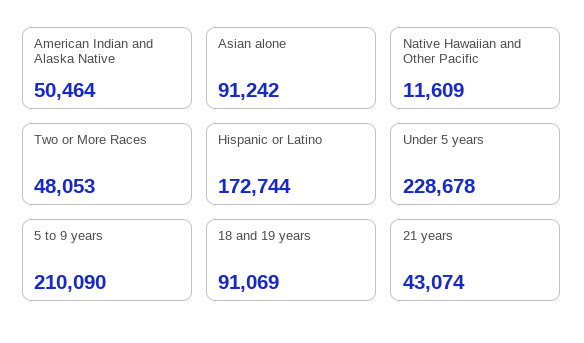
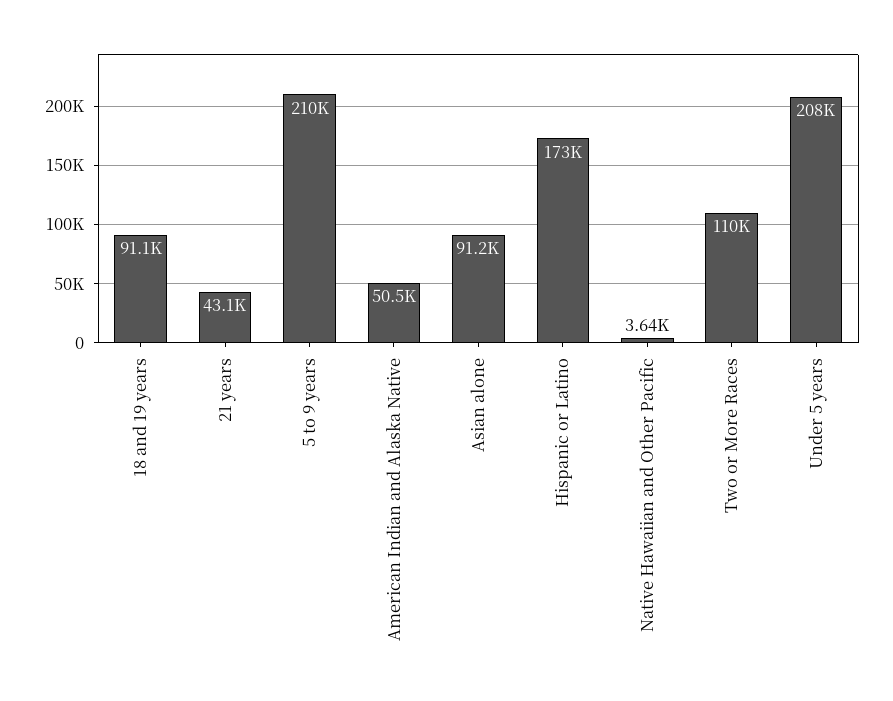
Native Hawaiian and Other Pacific: 11609 -> 3640
Two or More Races: 48053 -> 110000
Under 5 years: 228678 -> 208000

